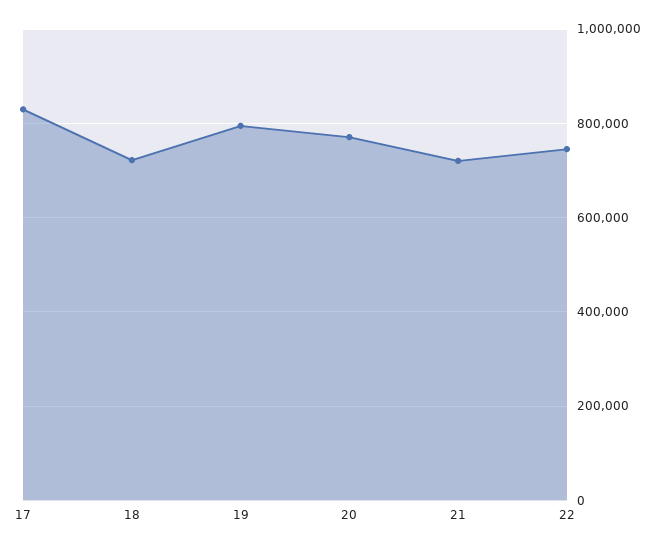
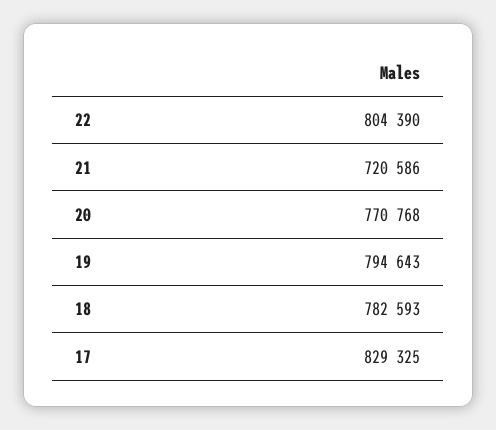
18: 720000 -> 782593
22: 740000 -> 804390

